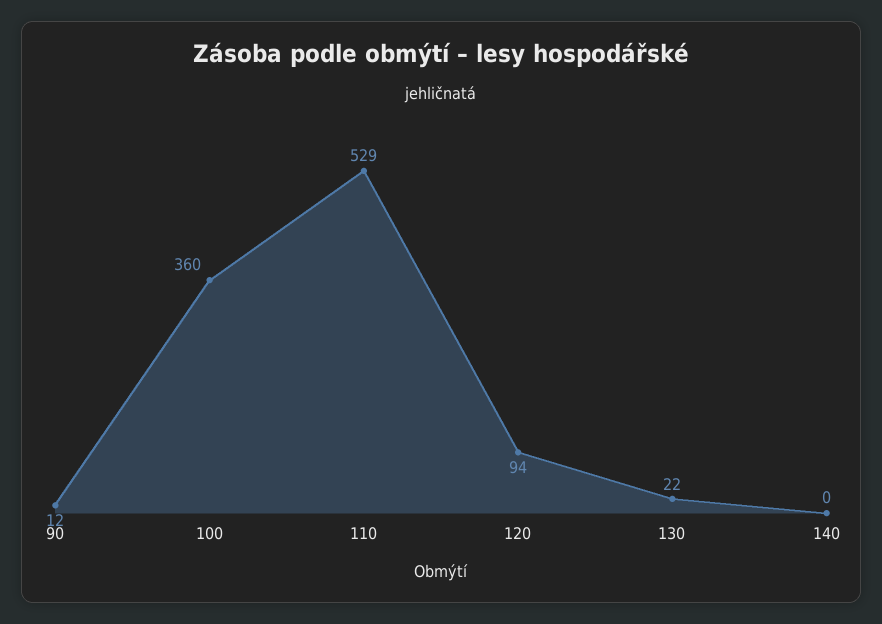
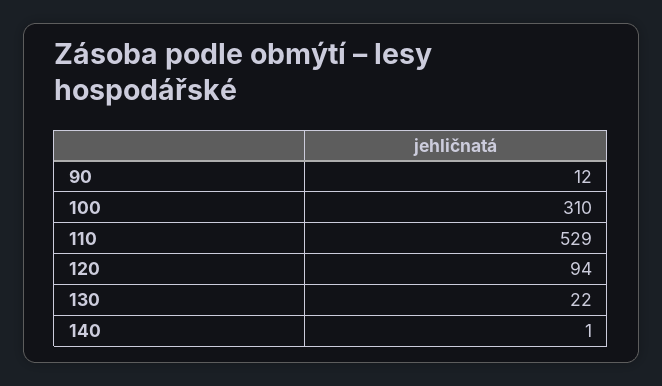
100: 360 -> 310
140: 0 -> 1

